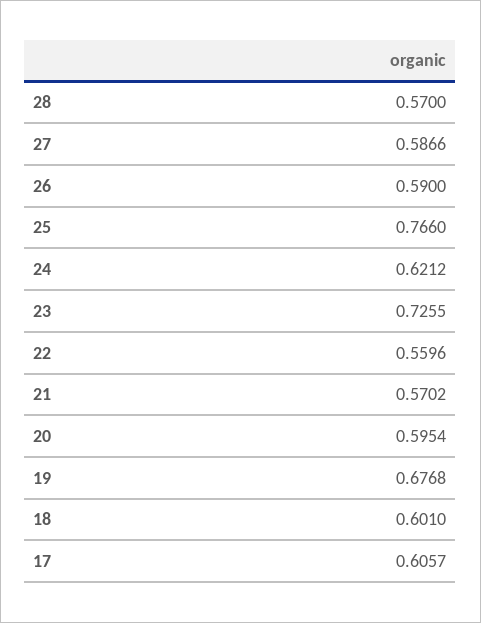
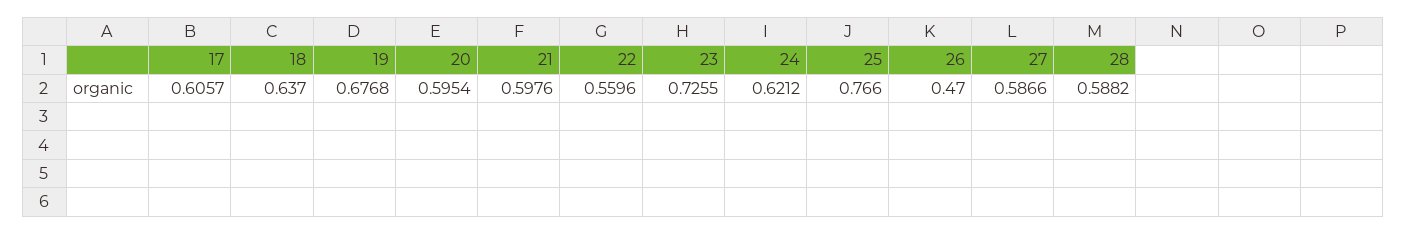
28: 0.57 -> 0.5882
26: 0.59 -> 0.47
21: 0.5702 -> 0.5976
18: 0.601 -> 0.637

